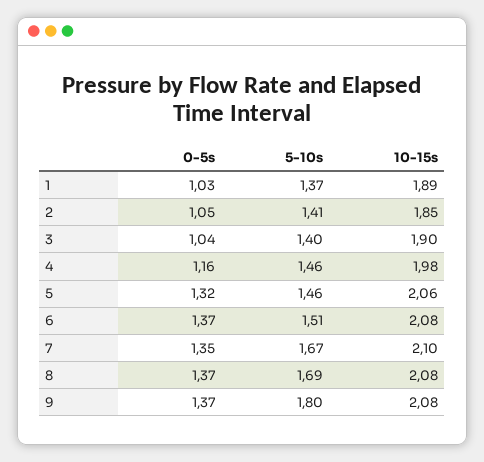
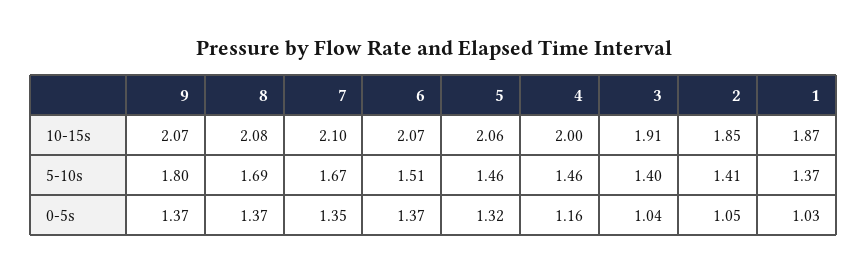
10-15s, 1: 1.89 -> 1.87
10-15s, 3: 1.9 -> 1.91
10-15s, 4: 1.98 -> 2
10-15s, 6: 2.08 -> 2.07
10-15s, 9: 2.08 -> 2.07

